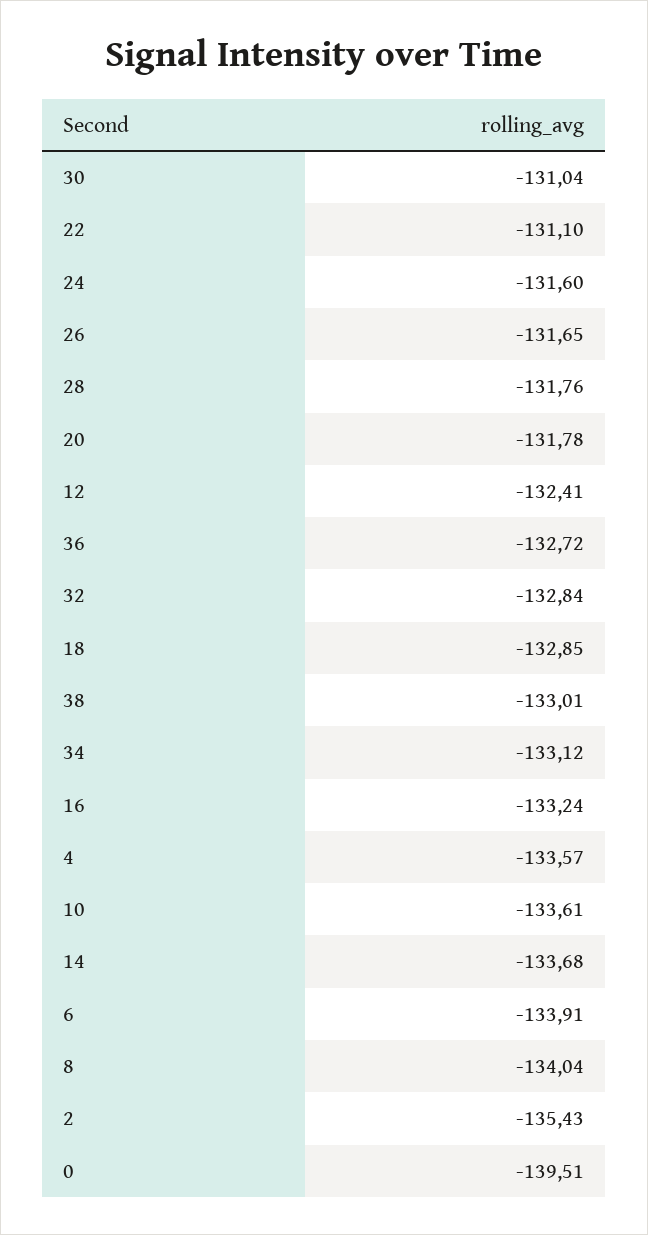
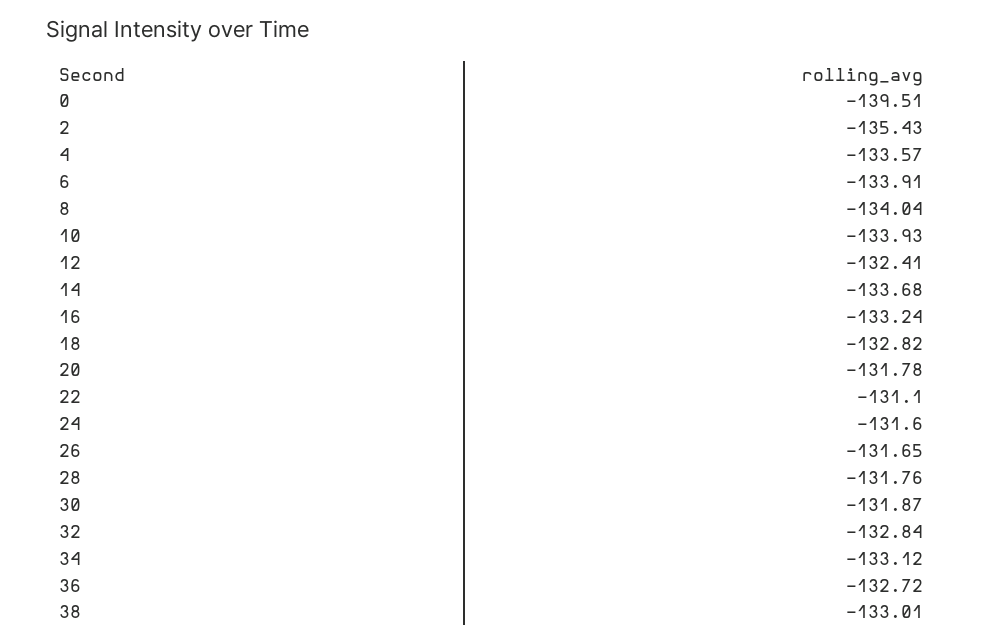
30: -131.04 -> -131.87
18: -132.85 -> -132.82
10: -133.61 -> -133.93

